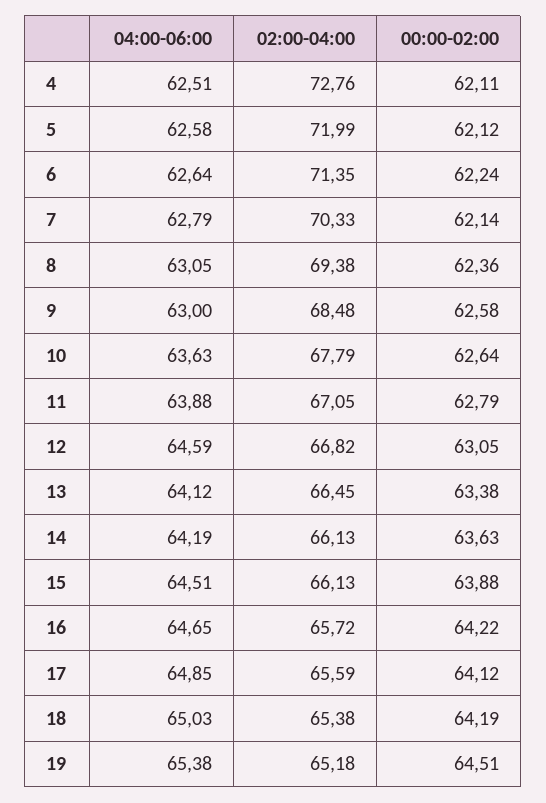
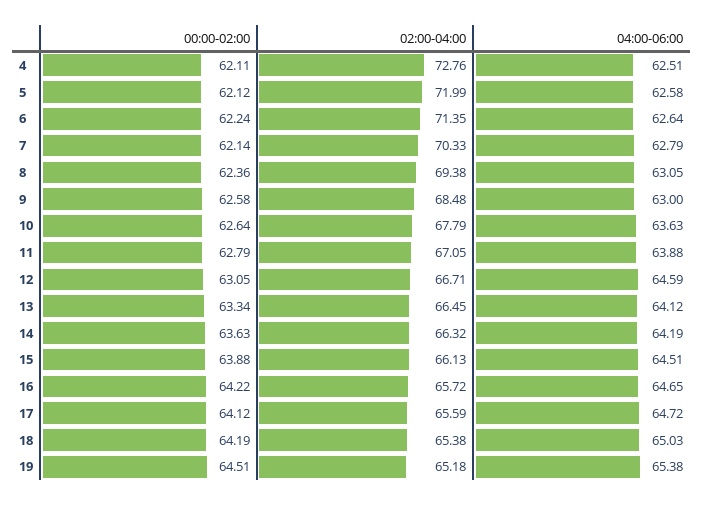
02:00-04:00, 12: 66.82 -> 66.71
00:00-02:00, 13: 63.38 -> 63.34
02:00-04:00, 14: 66.13 -> 66.32
04:00-06:00, 17: 64.85 -> 64.72

